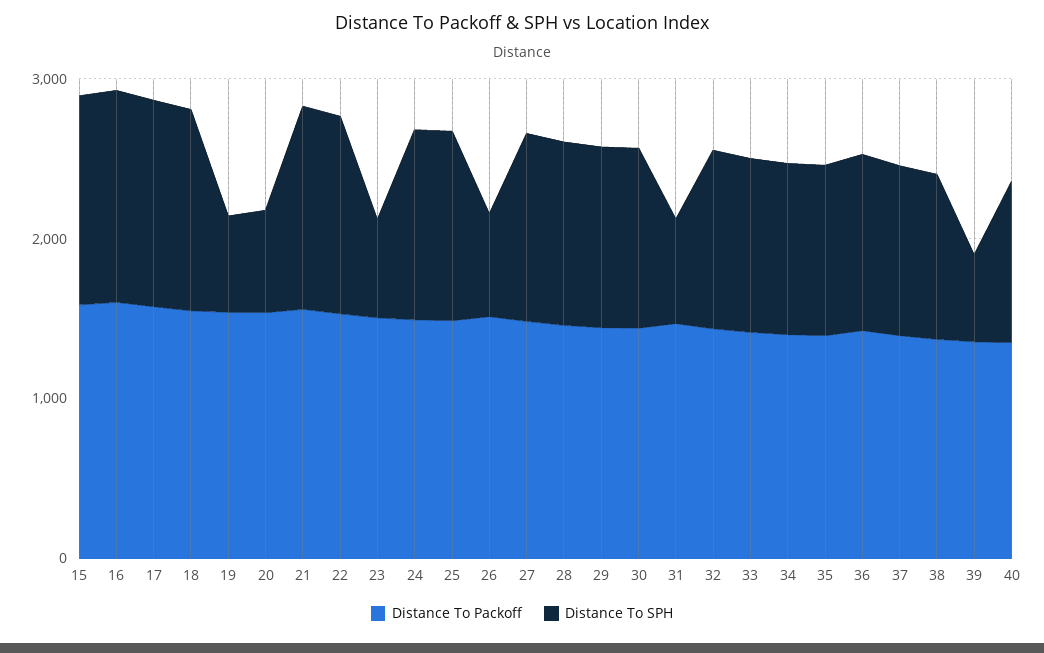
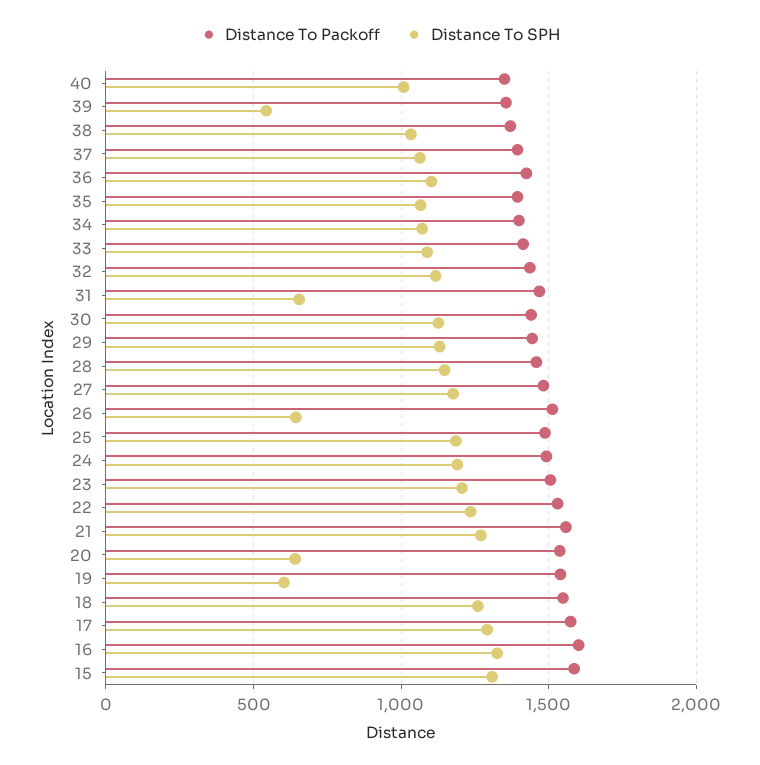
Distance To SPH, 23: 600 -> 1200

